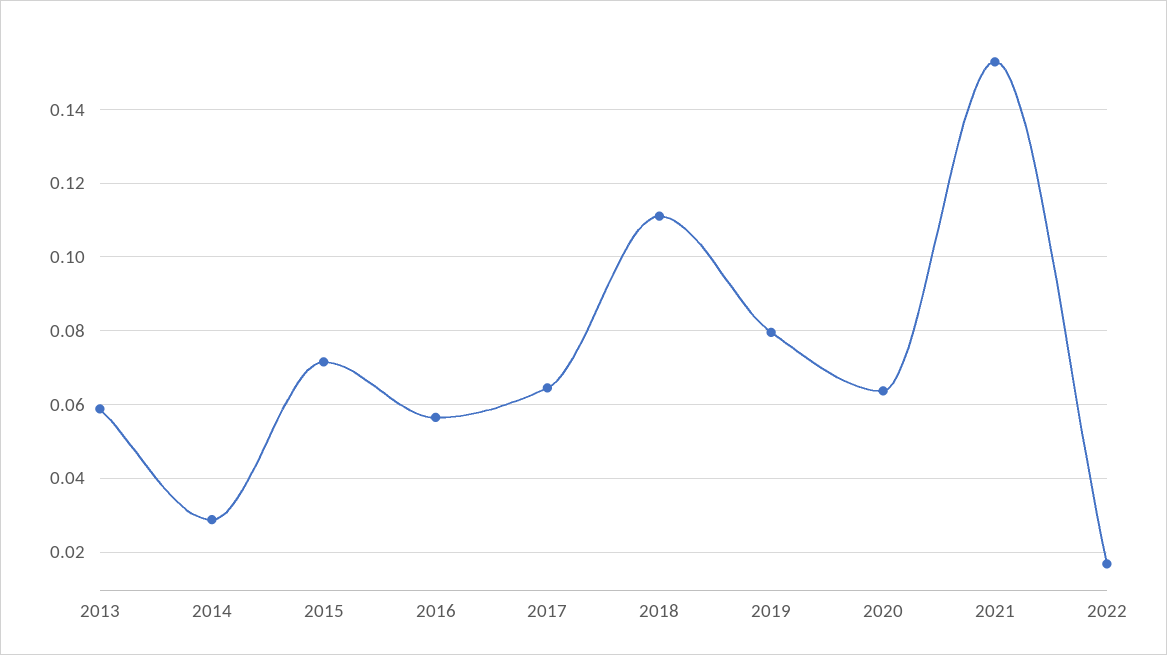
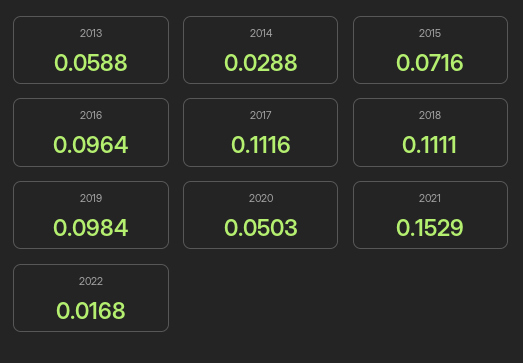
2016: 0.056 -> 0.0964
2017: 0.064 -> 0.1116
2019: 0.08 -> 0.0984
2020: 0.064 -> 0.0503

